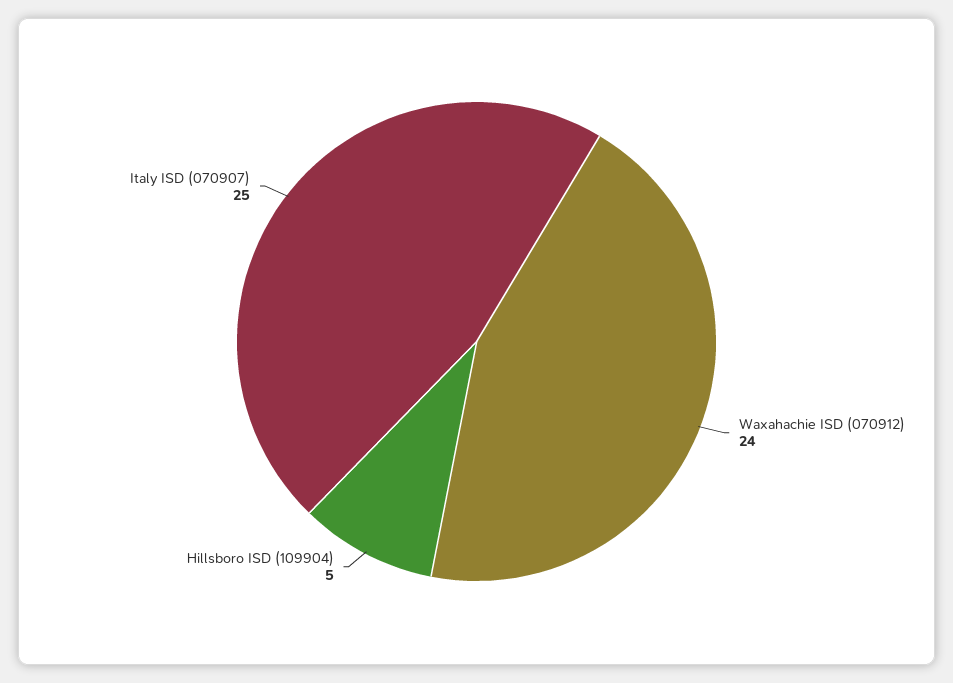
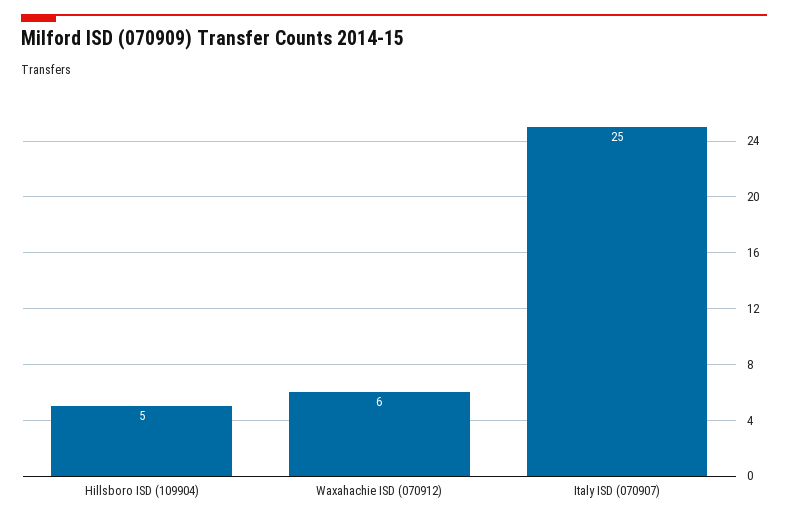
Waxahachie ISD (070912): 24 -> 6

